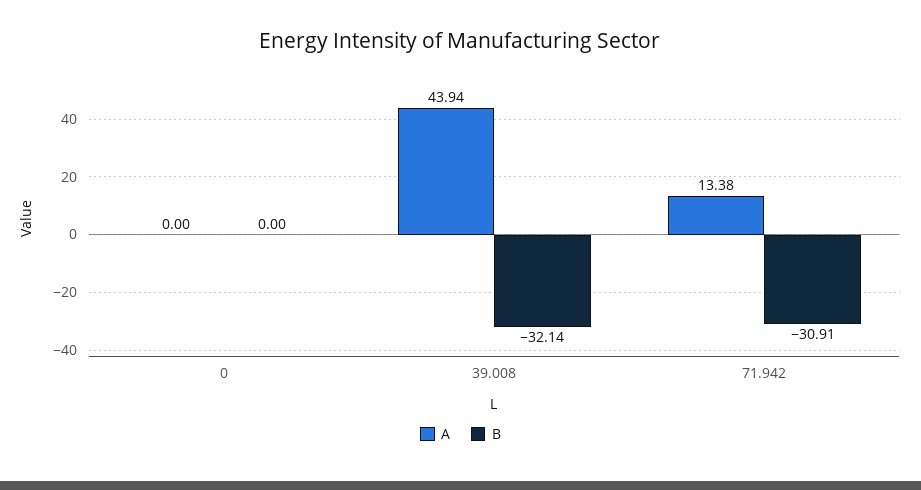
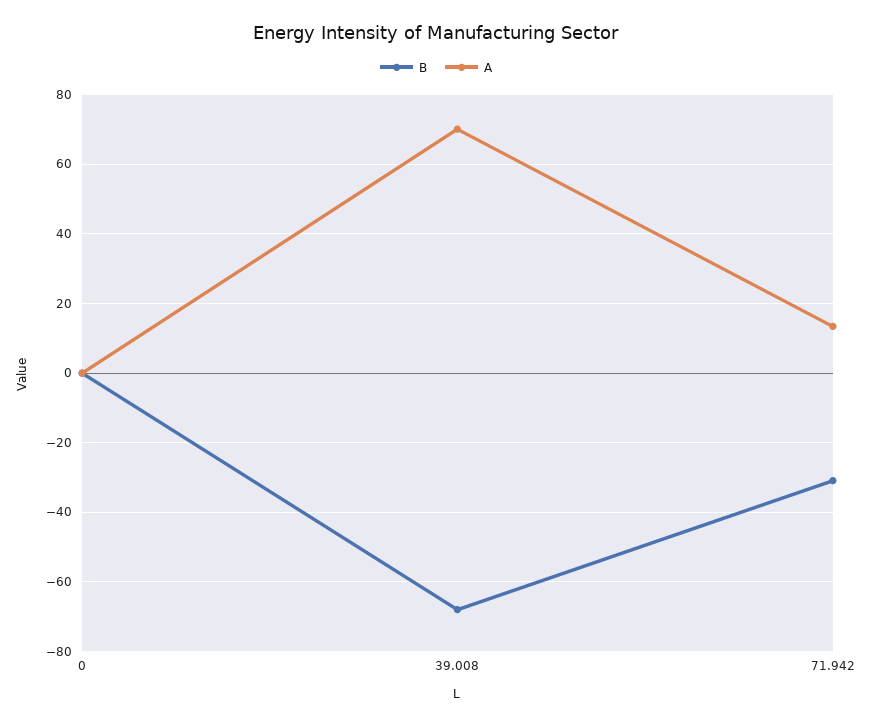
A, 39.008: 43.94 -> 70
B, 39.008: -32.14 -> -68

